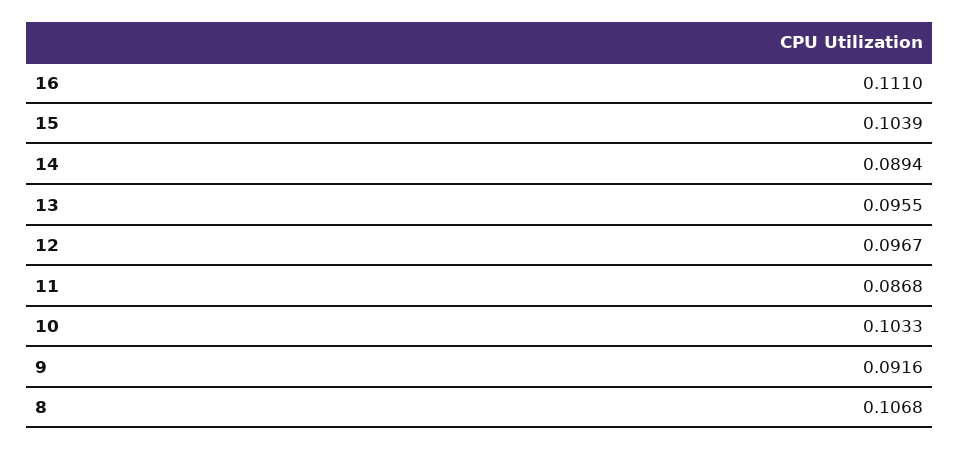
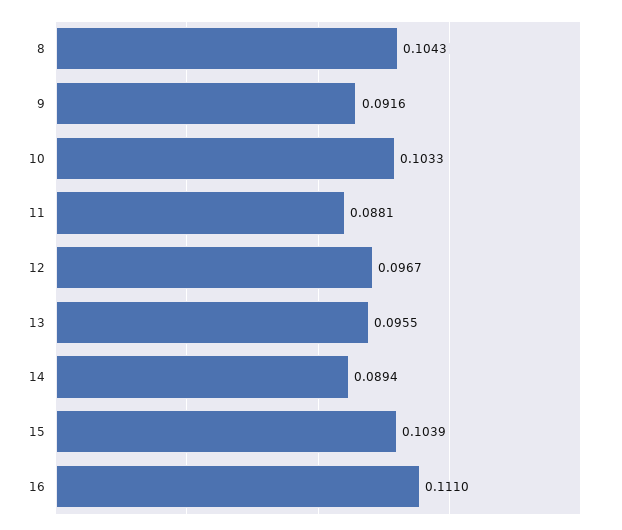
11: 0.0868 -> 0.0881
8: 0.1068 -> 0.1043

